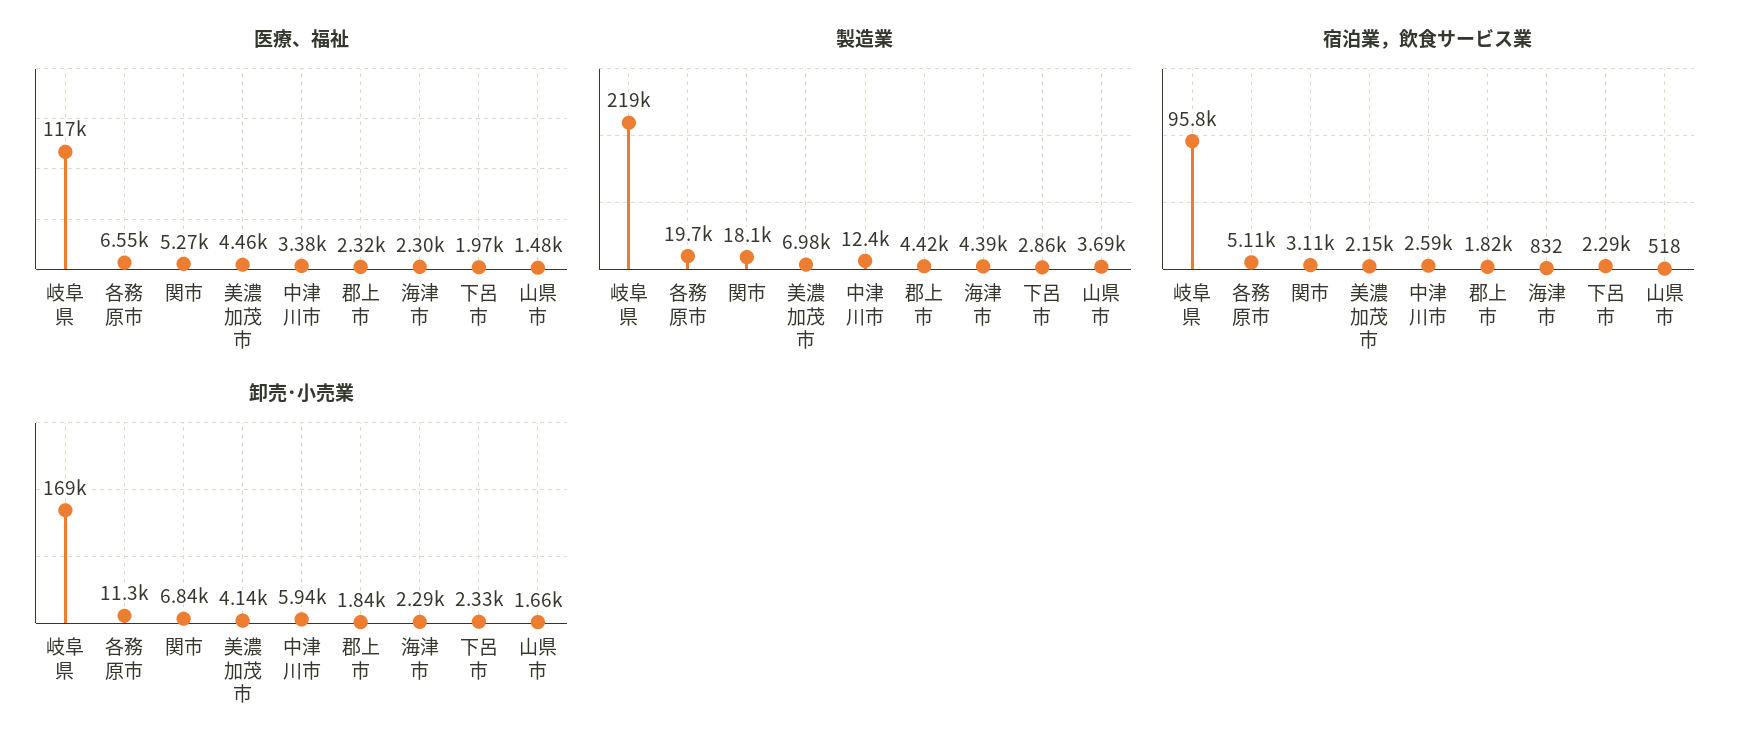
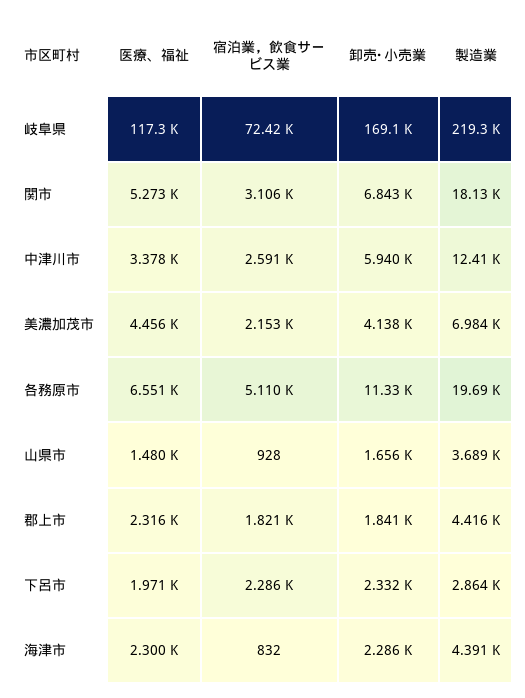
宿泊業，飲食サービス業, 岐阜県: 95800 -> 72420
宿泊業，飲食サービス業, 山県市: 518 -> 928

